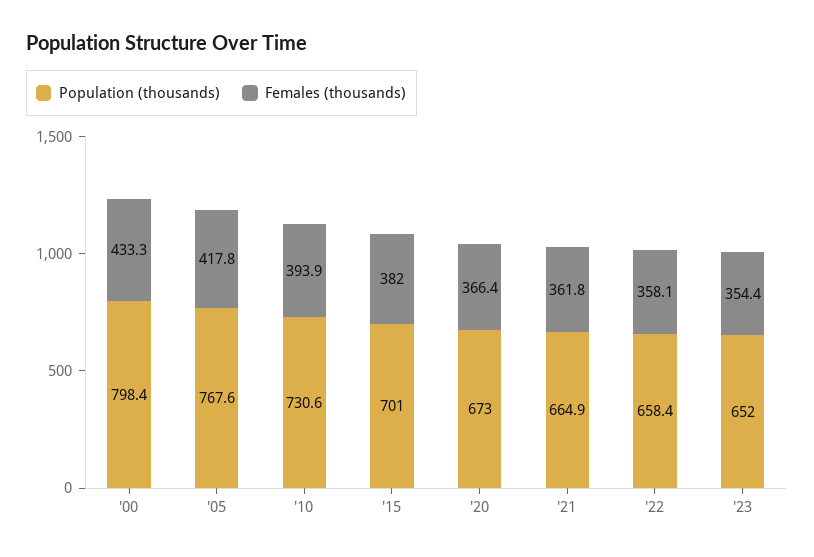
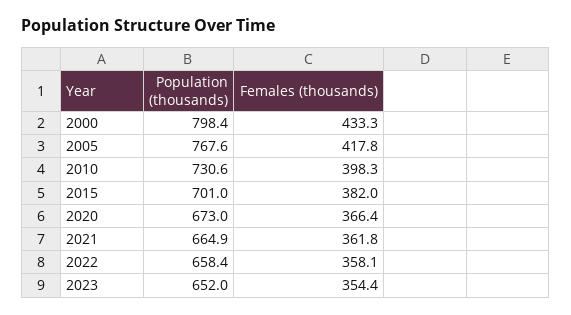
Females (thousands), '10: 393.9 -> 398.3

